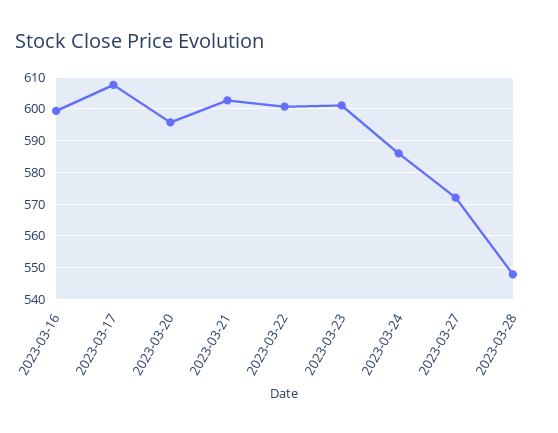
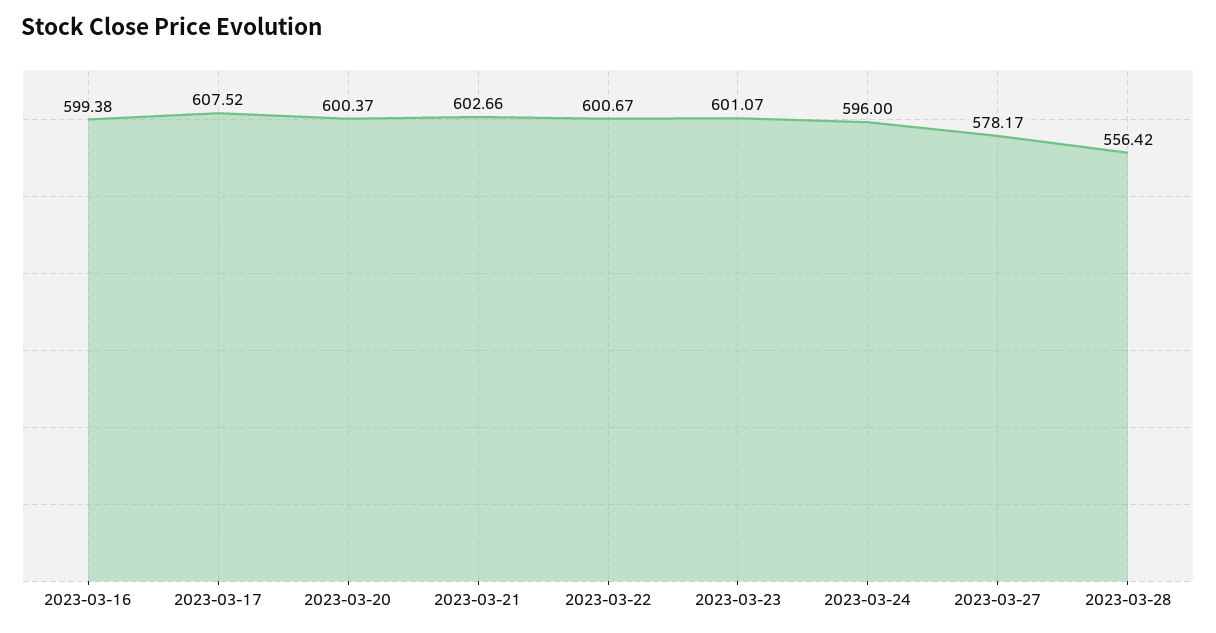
2023-03-20: 596 -> 600.37
2023-03-24: 586 -> 596
2023-03-27: 572 -> 578.17
2023-03-28: 548 -> 556.42

